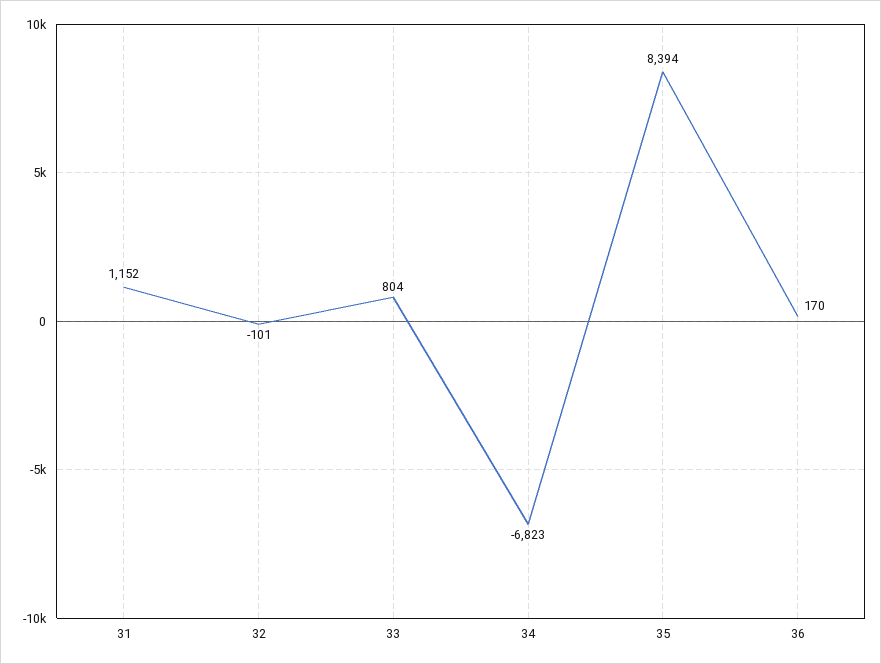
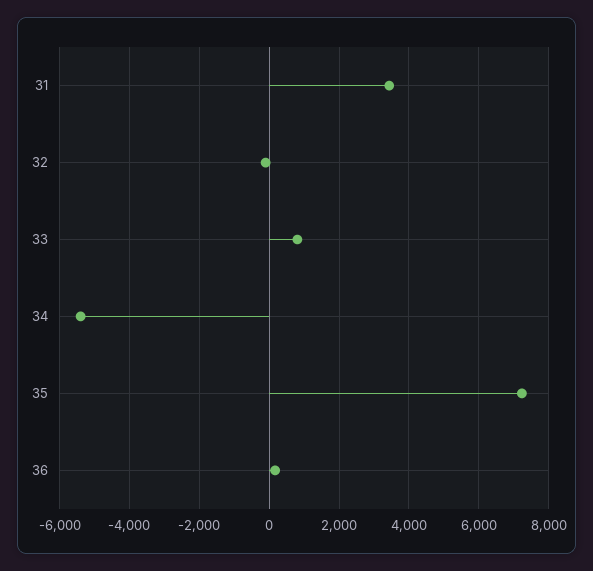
31: 1152 -> 3400
34: -6823 -> -5400
35: 8394 -> 7200

